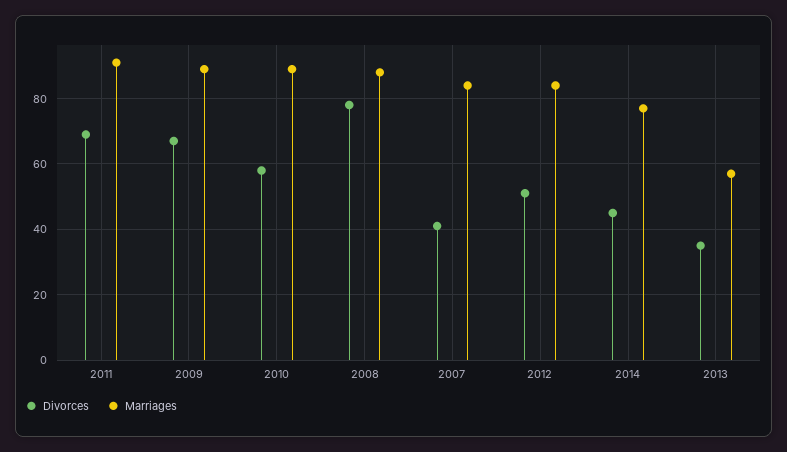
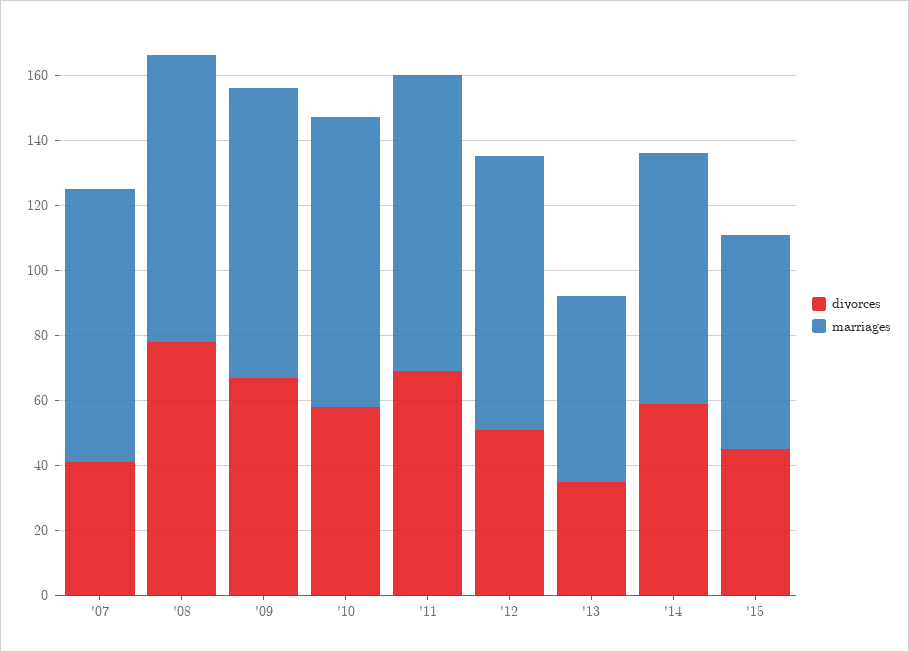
Divorces, 2014: 45 -> 60
Divorces, '15: none -> 45
Marriages, '15: none -> 65

